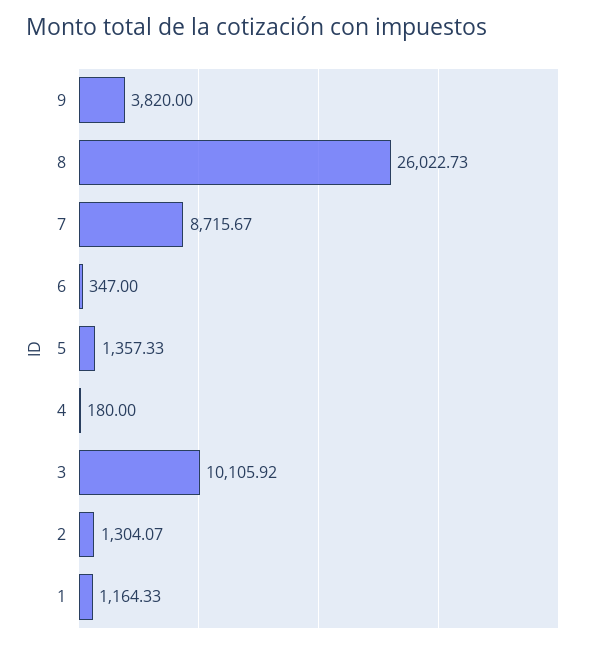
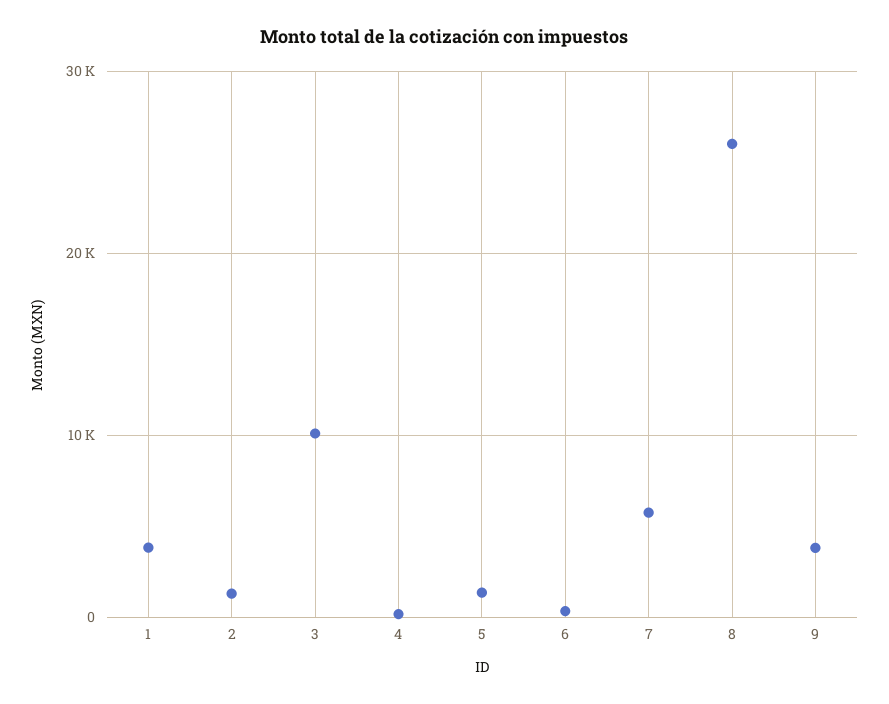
7: 8715.67 -> 6000
1: 1164.33 -> 4000

